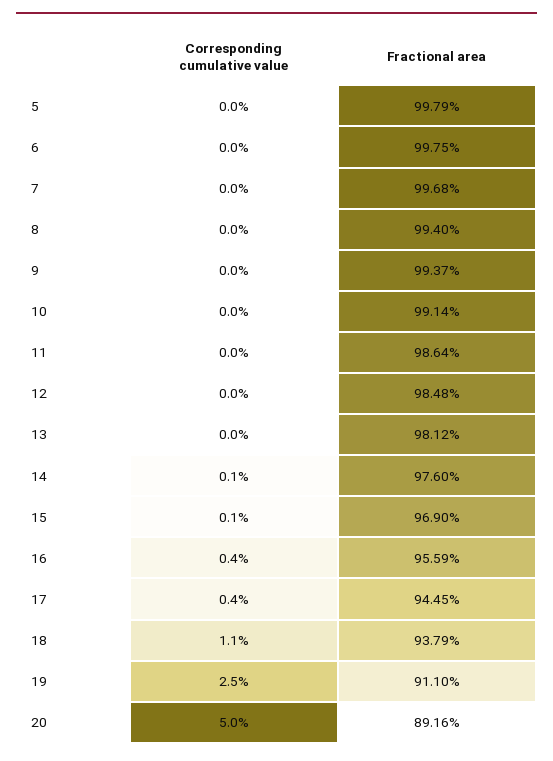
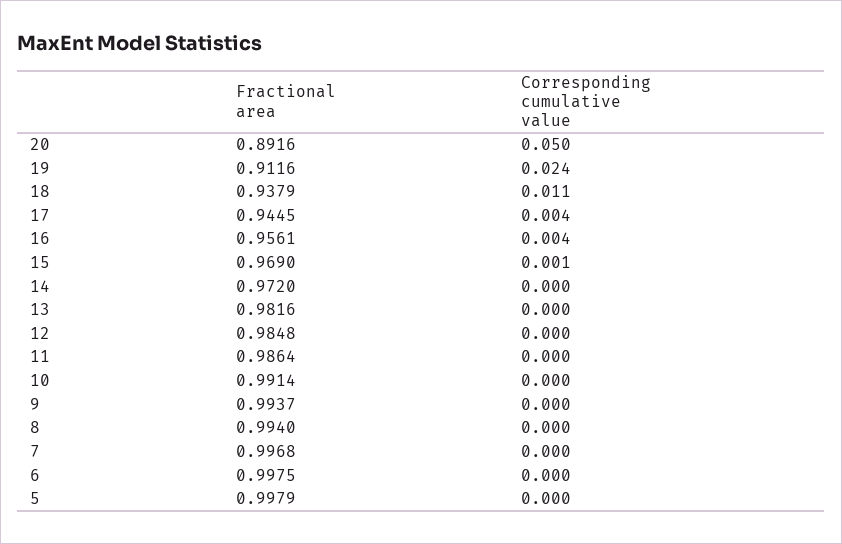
Fractional area, 13: 0.9812 -> 0.9816
Corresponding cumulative value, 14: 0.001 -> 0
Fractional area, 14: 0.976 -> 0.972
Fractional area, 16: 0.9559 -> 0.9561
Corresponding cumulative value, 19: 0.025 -> 0.024
Fractional area, 19: 0.911 -> 0.9116

